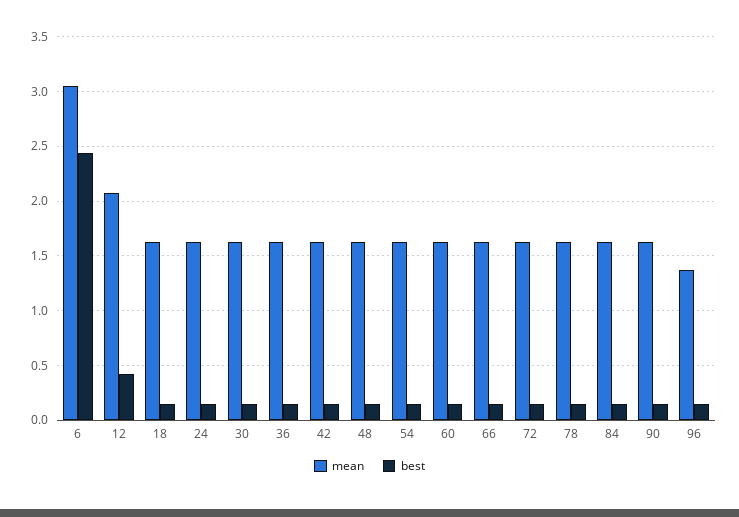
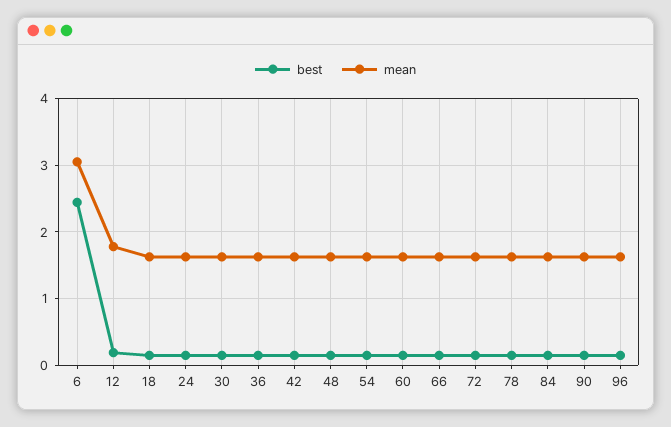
mean, 12: 2.1 -> 1.8
best, 12: 0.4 -> 0.2
mean, 96: 1.4 -> 1.6

